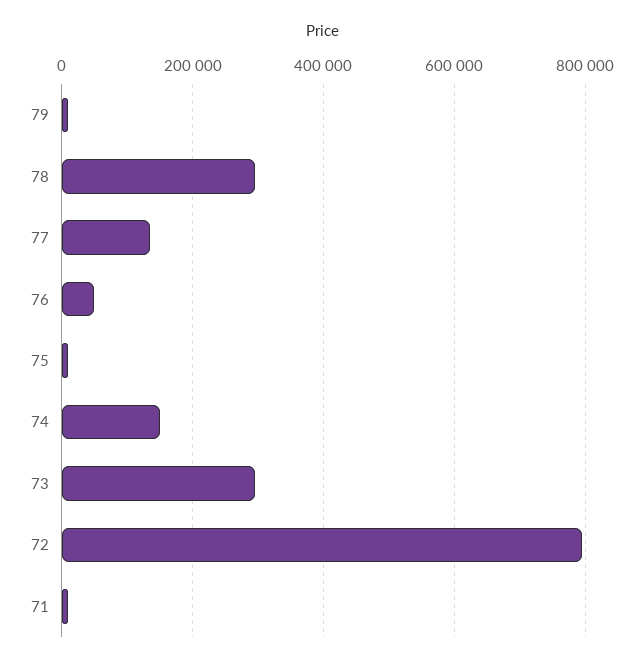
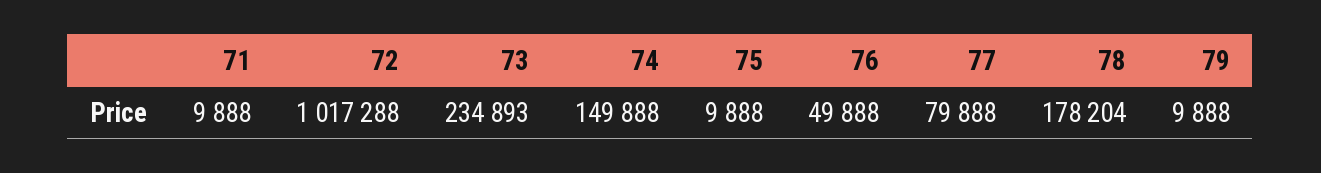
78: 300000 -> 178204
77: 140000 -> 79888
73: 300000 -> 234893
72: 800000 -> 1017288

